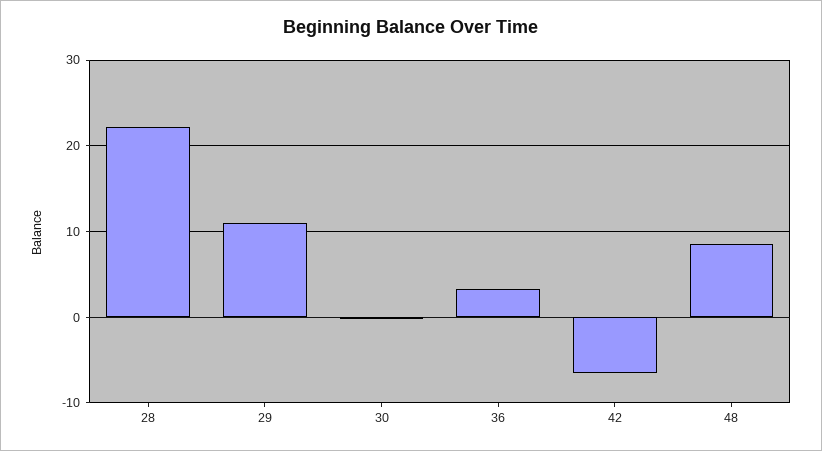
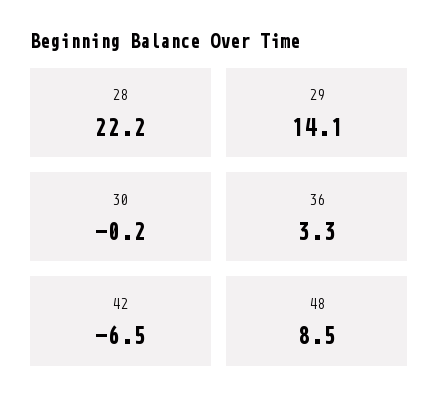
29: 11 -> 14.1

